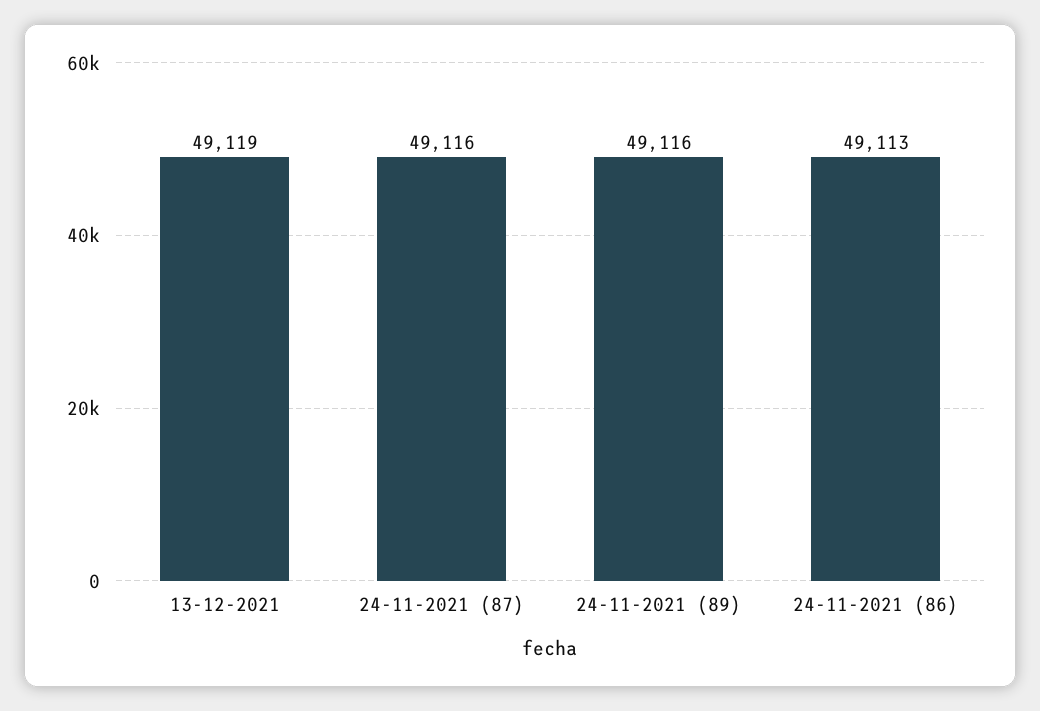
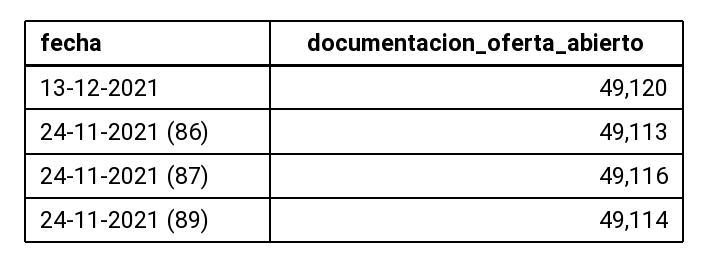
13-12-2021: 49119 -> 49120
24-11-2021 (89): 49116 -> 49114

